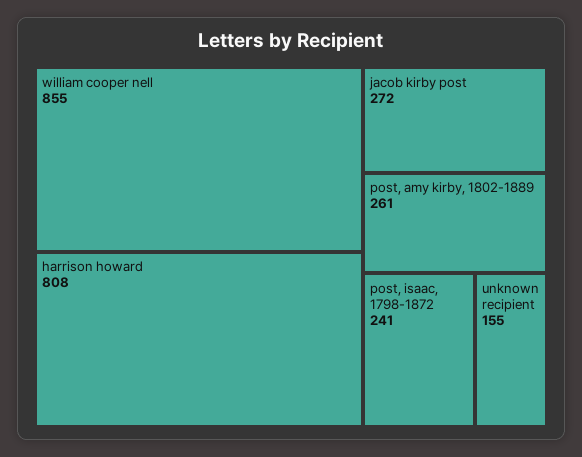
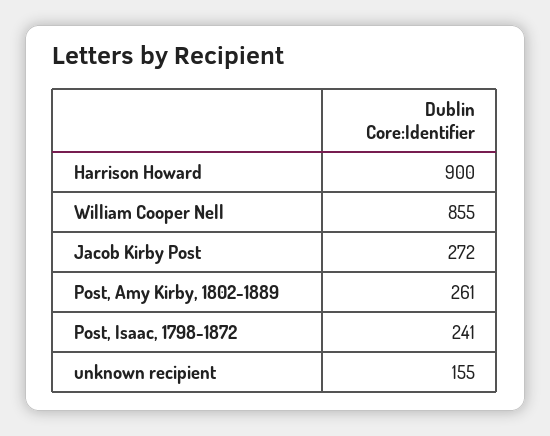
harrison howard: 808 -> 900

